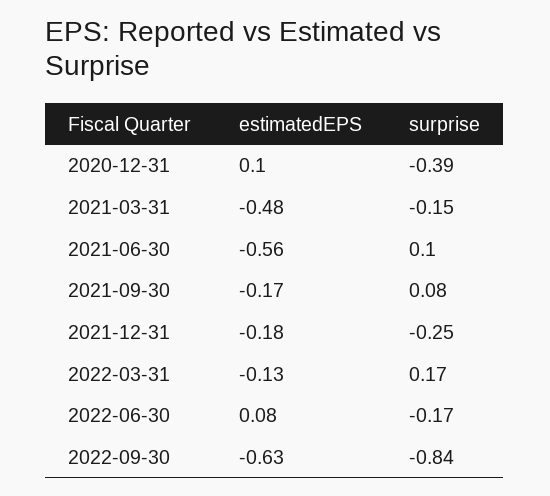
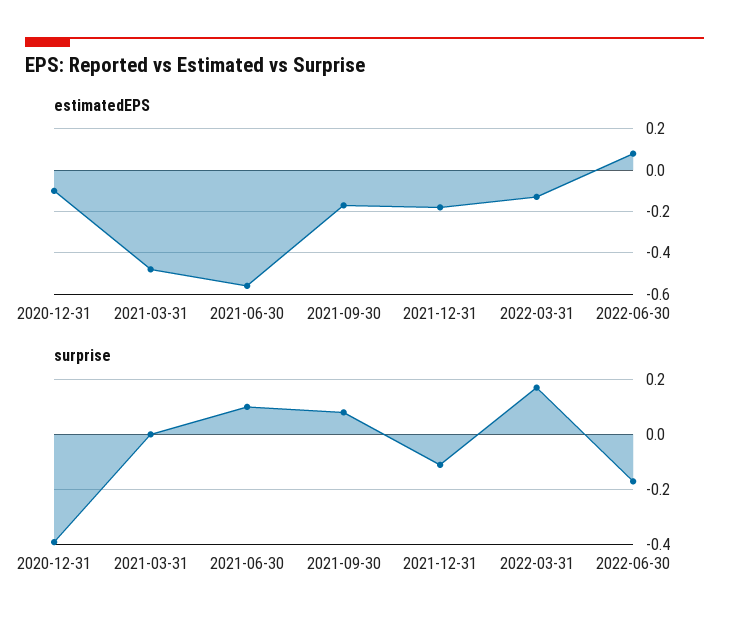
estimatedEPS, 2020-12-31: 0.1 -> -0.1
surprise, 2021-03-31: -0.15 -> 0
surprise, 2021-12-31: -0.25 -> -0.1
estimatedEPS, 2022-09-30: -0.63 -> none
surprise, 2022-09-30: -0.84 -> none

